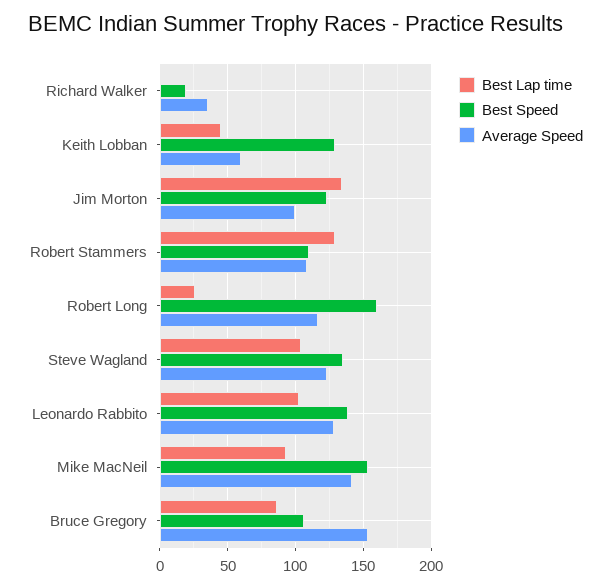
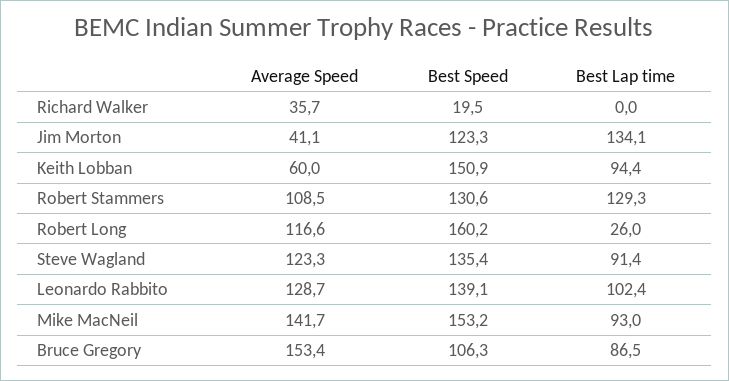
Best Lap time, Keith Lobban: 45 -> 94.4
Best Speed, Keith Lobban: 130 -> 150.9
Average Speed, Jim Morton: 100 -> 41.1
Best Speed, Robert Stammers: 110 -> 130.6
Best Lap time, Steve Wagland: 105 -> 91.4

